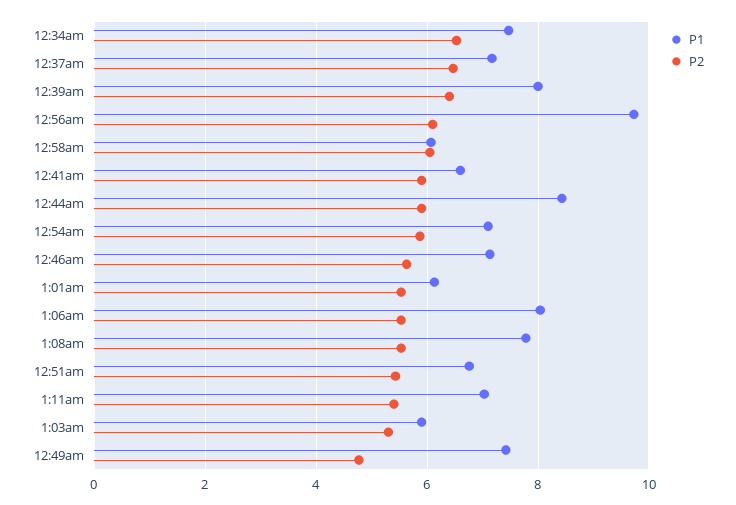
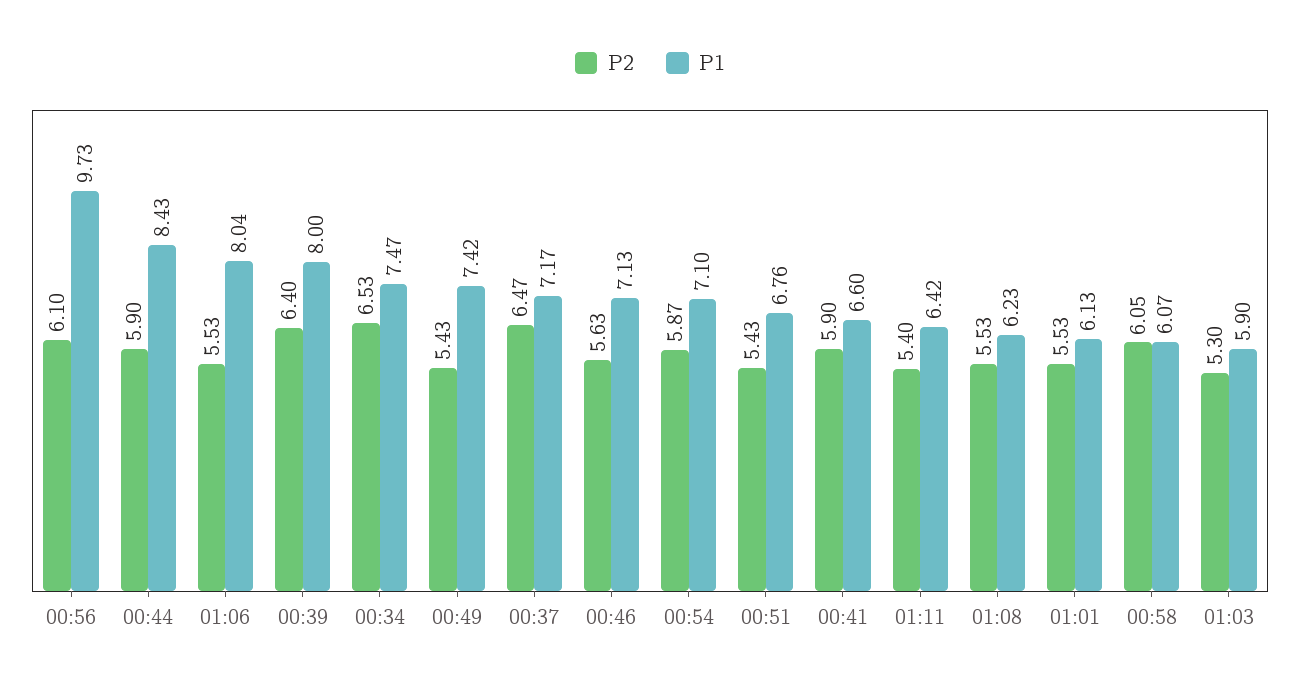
P1, 1:08am: 7.8 -> 6.23
P1, 1:11am: 7 -> 6.42
P2, 12:49am: 4.8 -> 5.43

